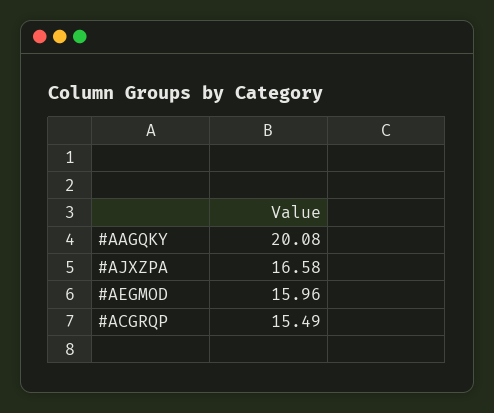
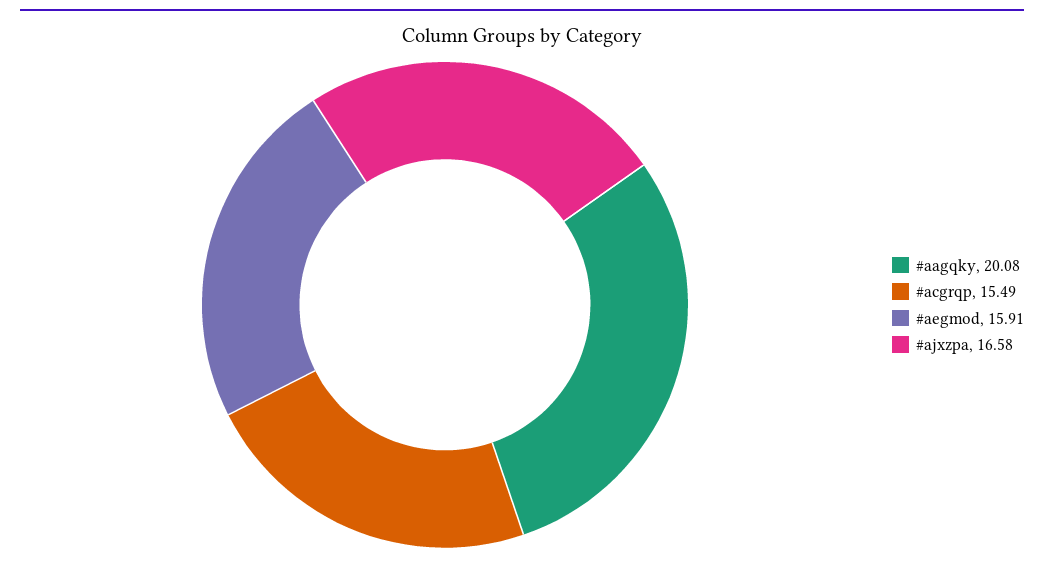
#AEGMOD: 15.96 -> 15.91

